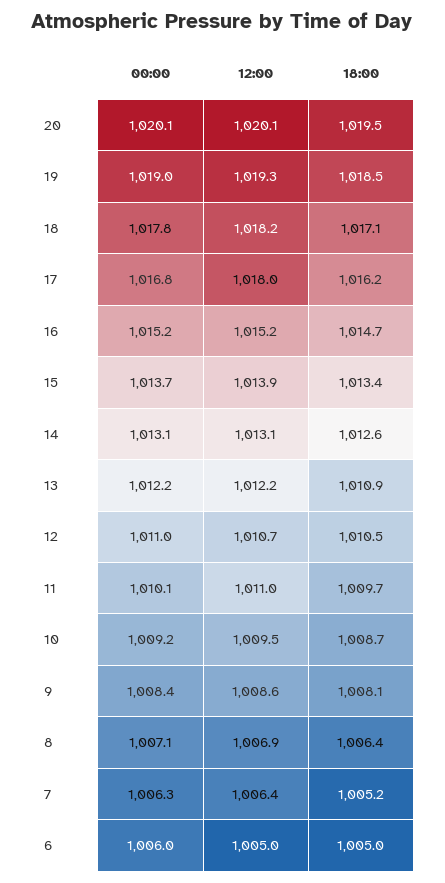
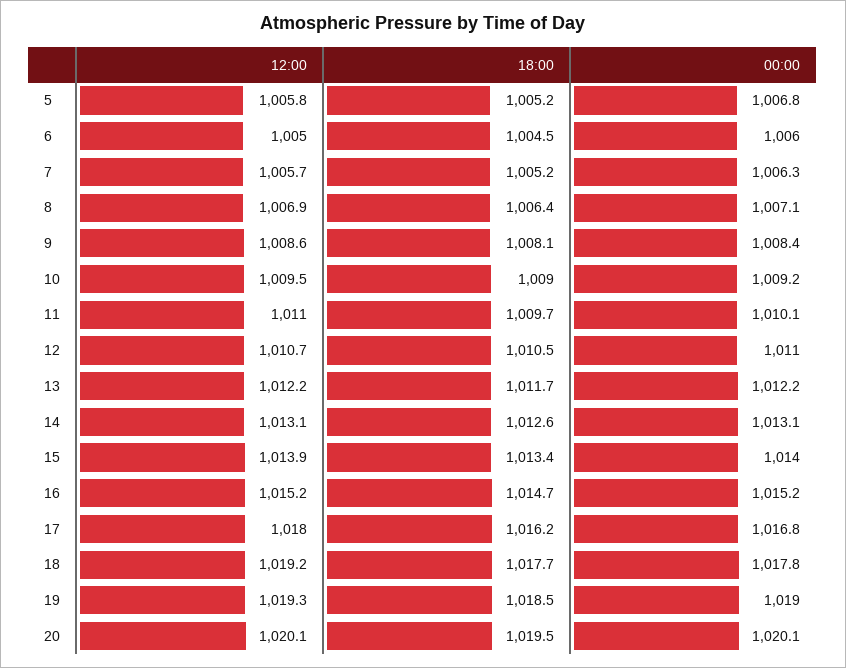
12:00, 18: 1018.2 -> 1019.2
18:00, 18: 1017.1 -> 1017.7
00:00, 15: 1013.7 -> 1014
18:00, 13: 1010.9 -> 1011.7
18:00, 10: 1008.7 -> 1009
12:00, 7: 1006.4 -> 1005.7
18:00, 6: 1005 -> 1004.5
12:00, 5: none -> 1005.8
18:00, 5: none -> 1005.2
00:00, 5: none -> 1006.8

